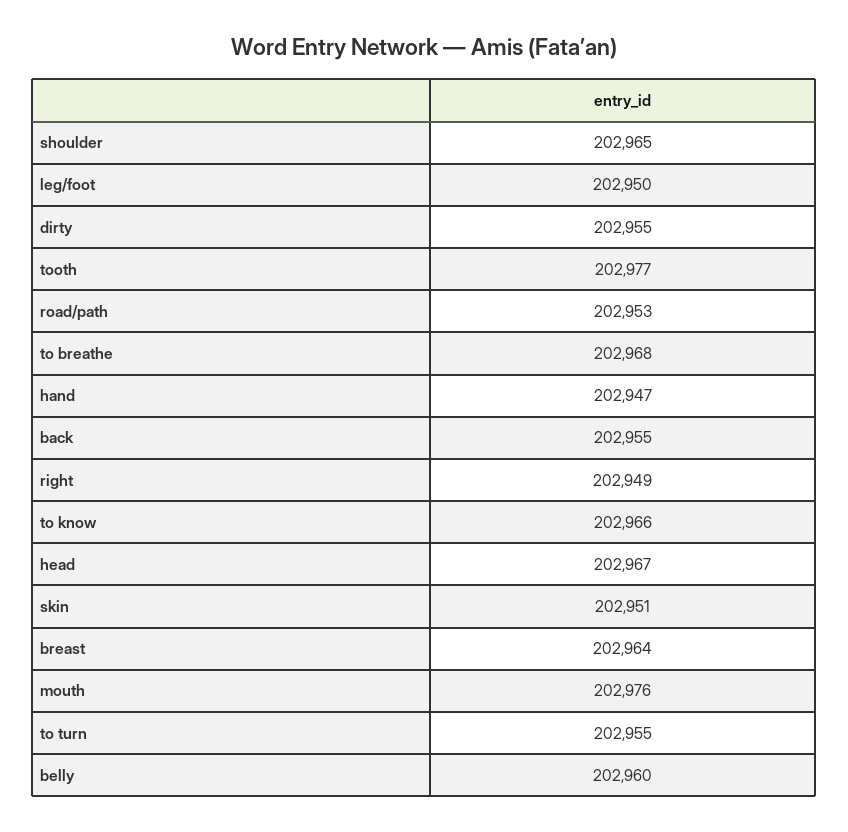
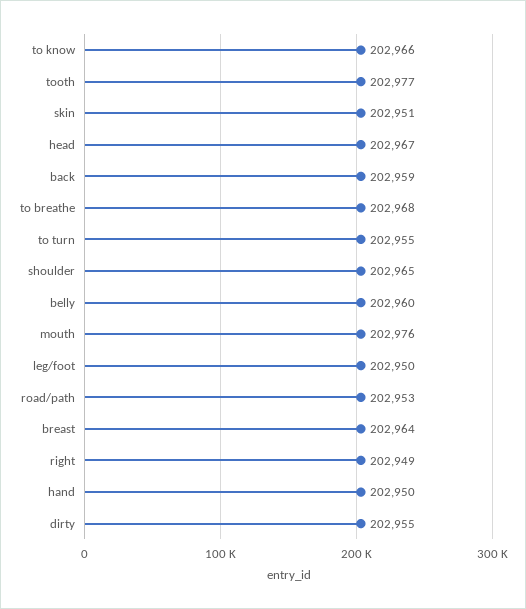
hand: 202947 -> 202950
back: 202955 -> 202959

